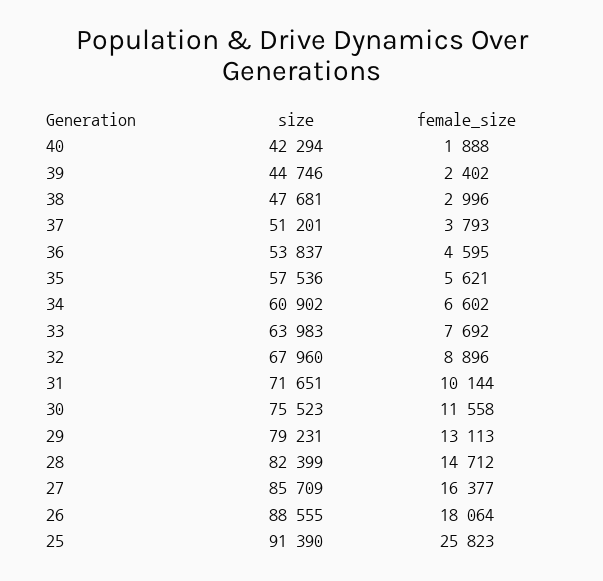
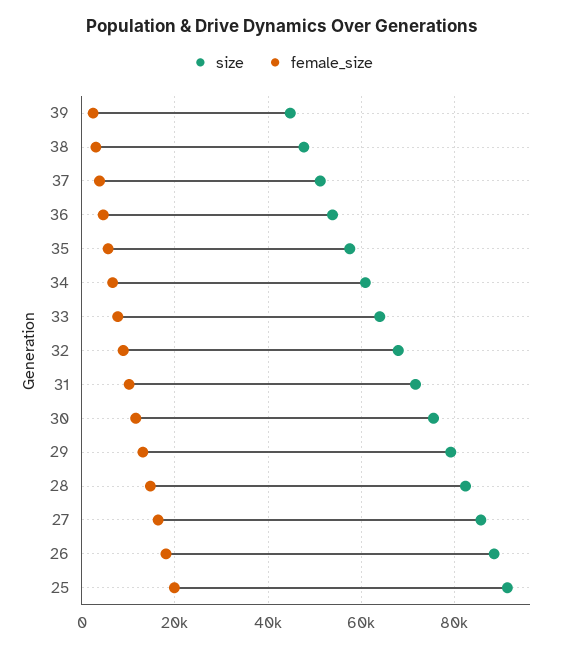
size, 40: 42294 -> none
female_size, 40: 1888 -> none
female_size, 25: 25823 -> 20000

